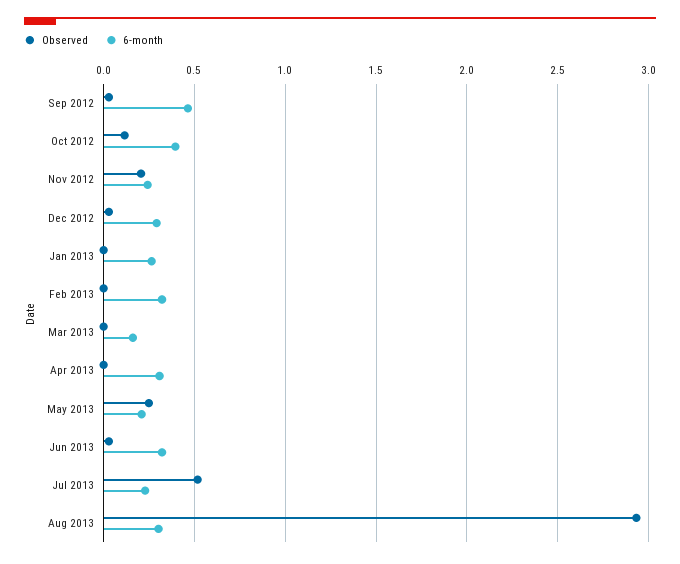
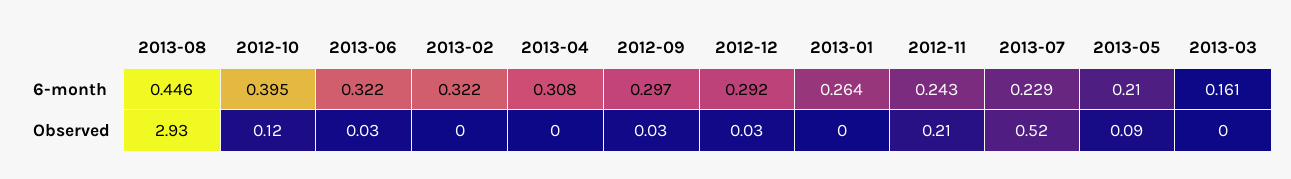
6-month, Sep 2012: 0.45 -> 0.297
Observed, May 2013: 0.25 -> 0.09
6-month, Aug 2013: 0.3 -> 0.446

